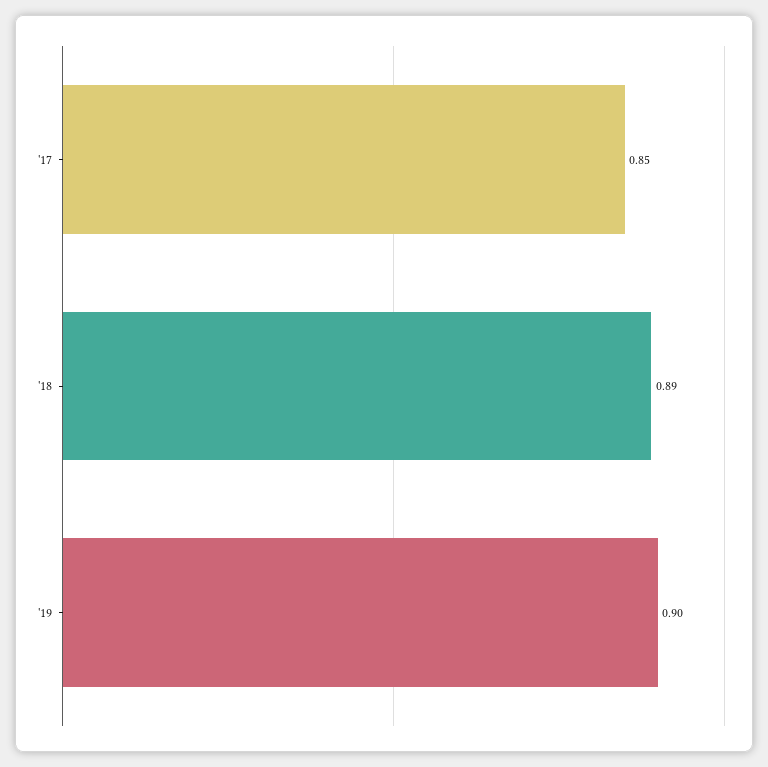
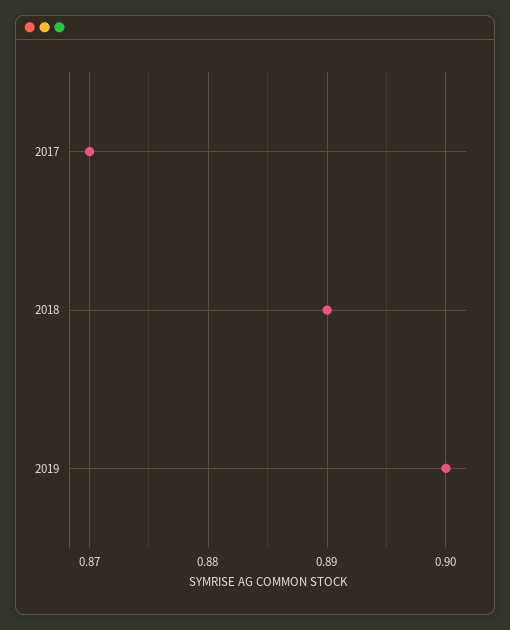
'17: 0.85 -> 0.87

